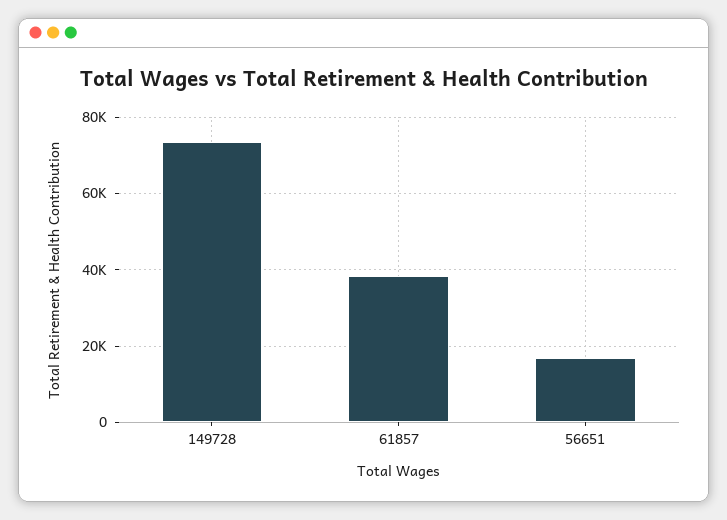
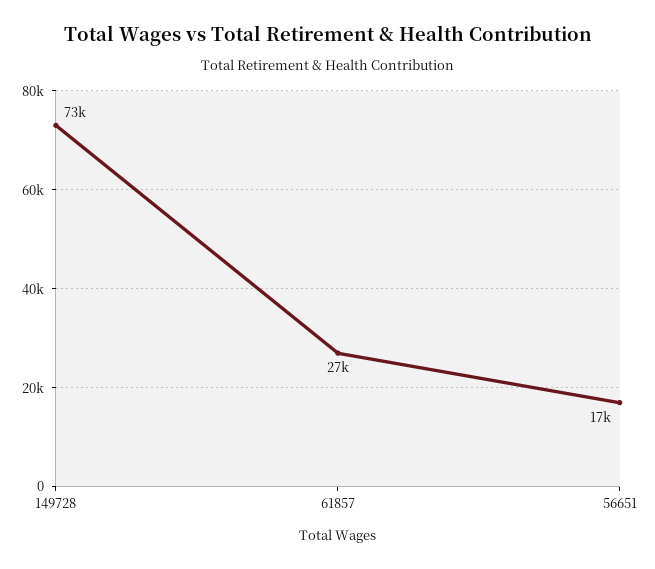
61857: 38000 -> 27000

